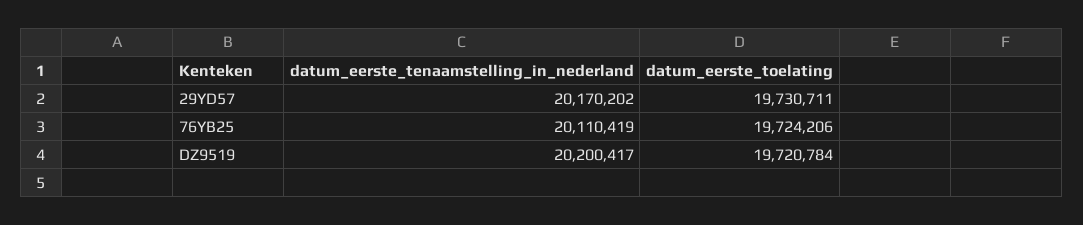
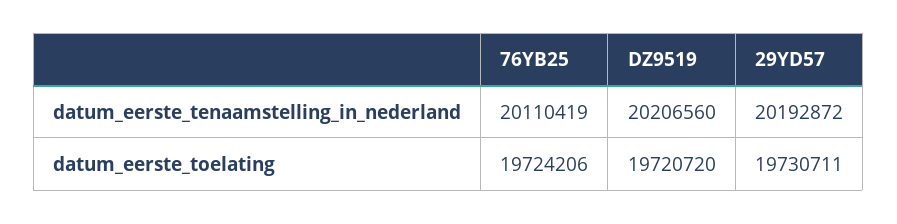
datum_eerste_tenaamstelling_in_nederland, 29YD57: 20170202 -> 20192872
datum_eerste_tenaamstelling_in_nederland, DZ9519: 20200417 -> 20206560
datum_eerste_toelating, DZ9519: 19720784 -> 19720720

